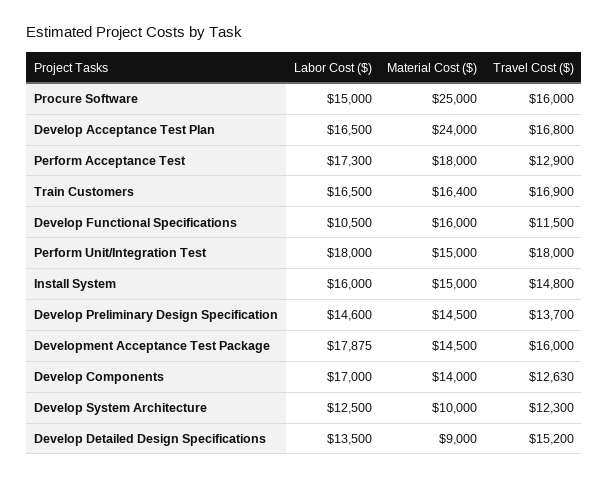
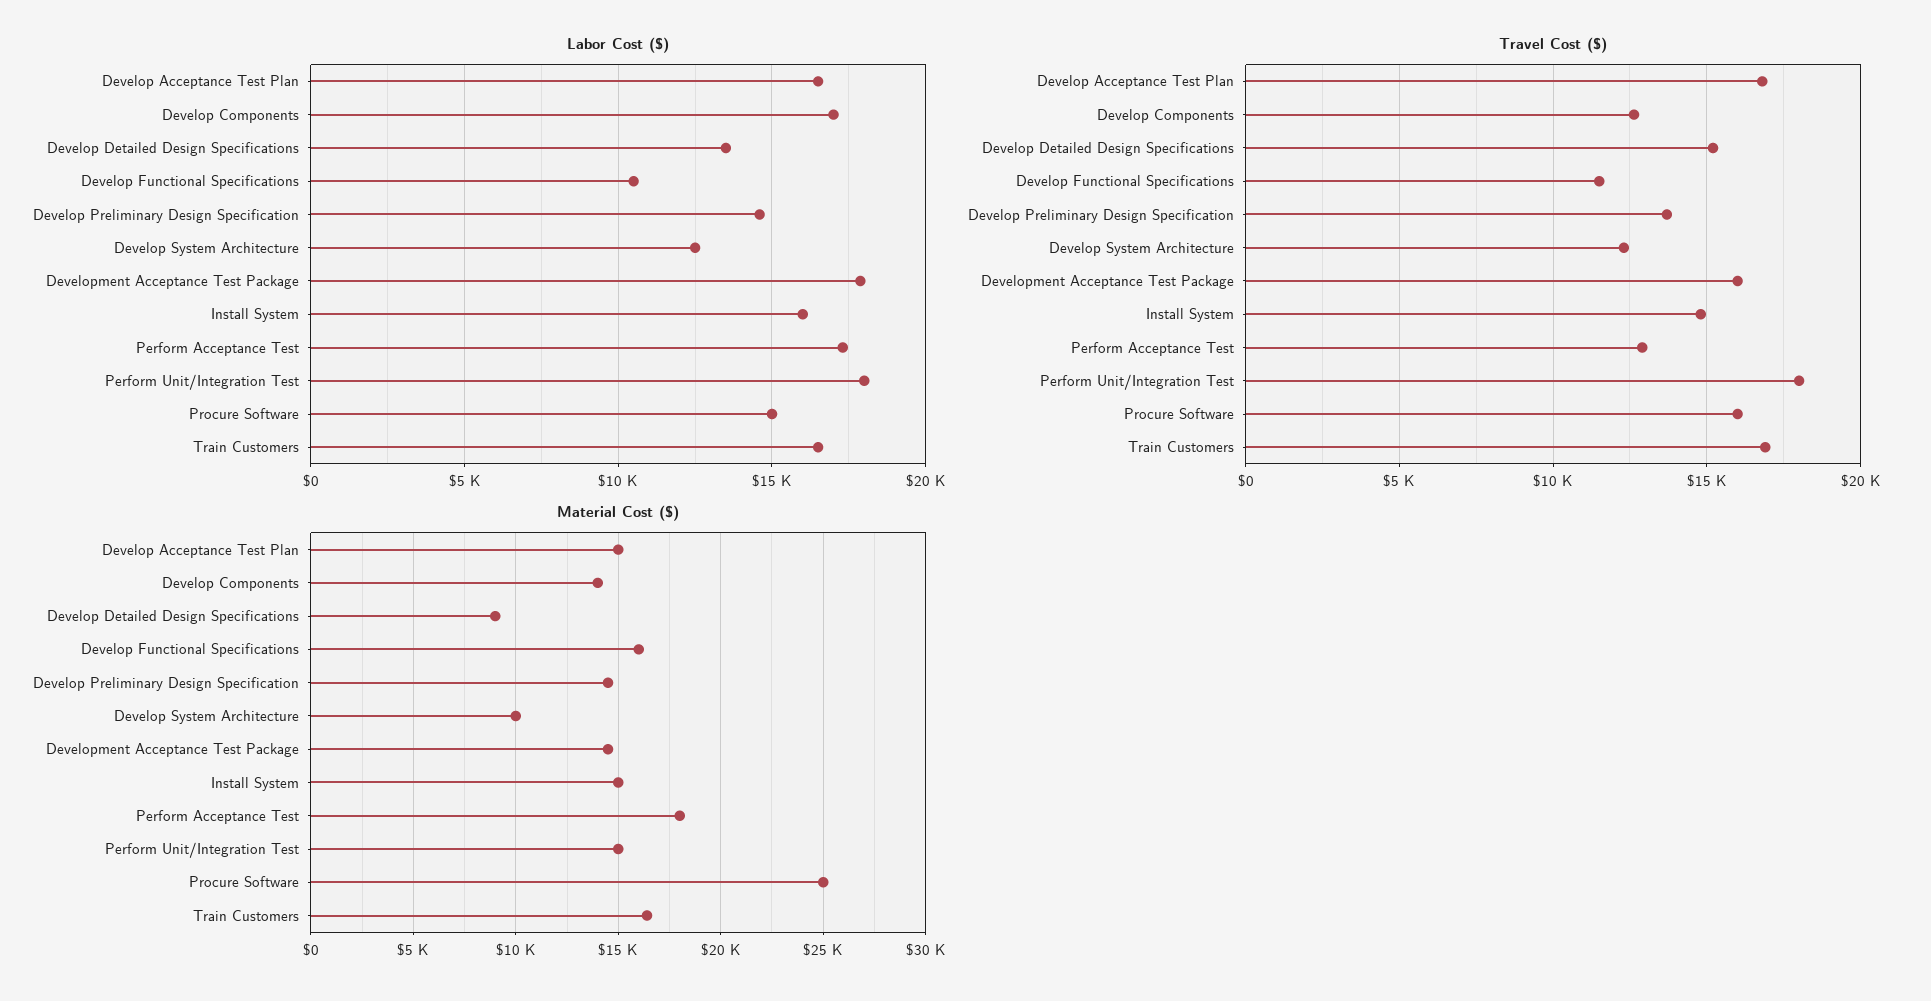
Material Cost ($), Develop Acceptance Test Plan: 24000 -> 15000

